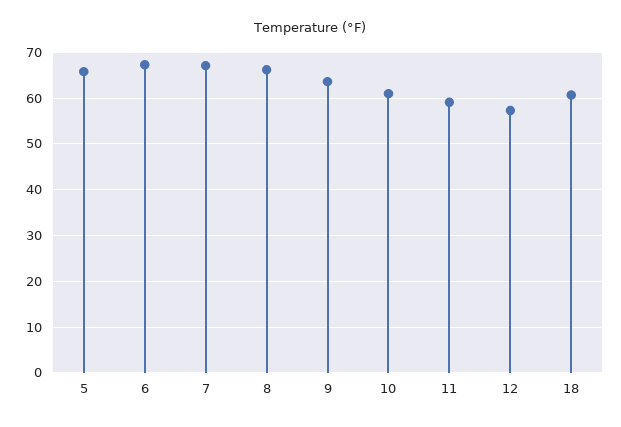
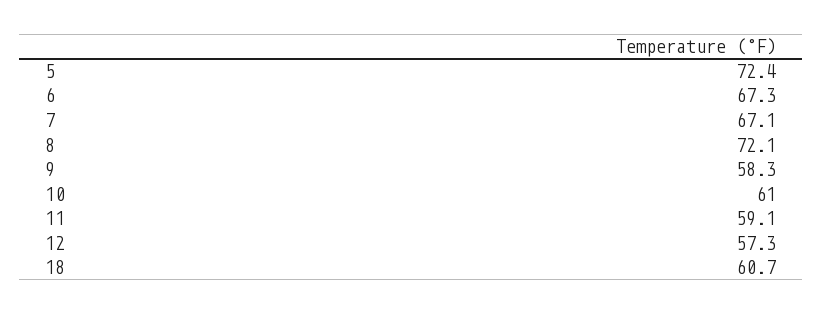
5: 66 -> 72.4
8: 66 -> 72.1
9: 64 -> 58.3

